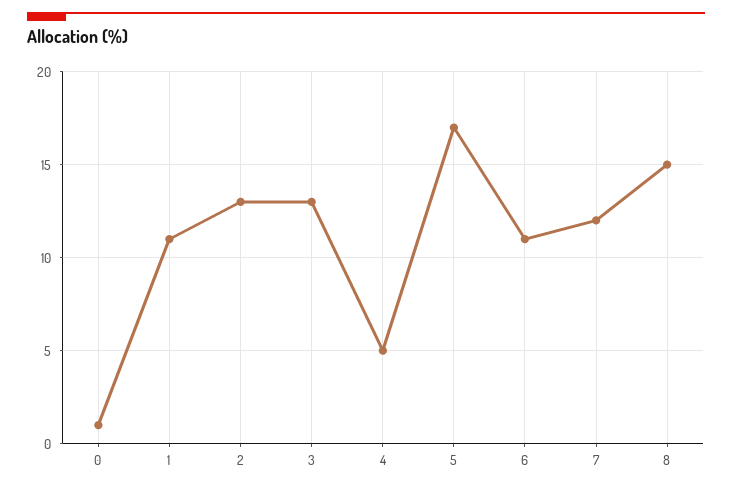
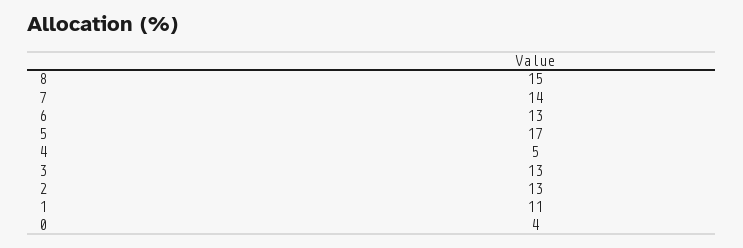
0: 1 -> 4
6: 11 -> 13
7: 12 -> 14

